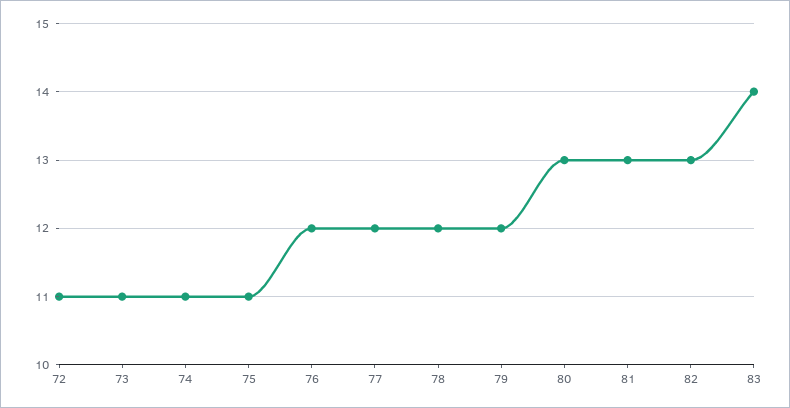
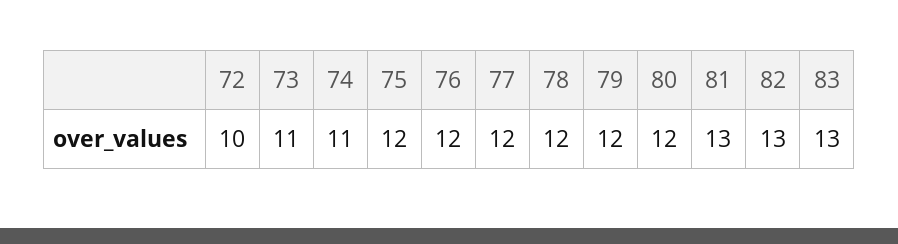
72: 11 -> 10
75: 11 -> 12
80: 13 -> 12
83: 14 -> 13

